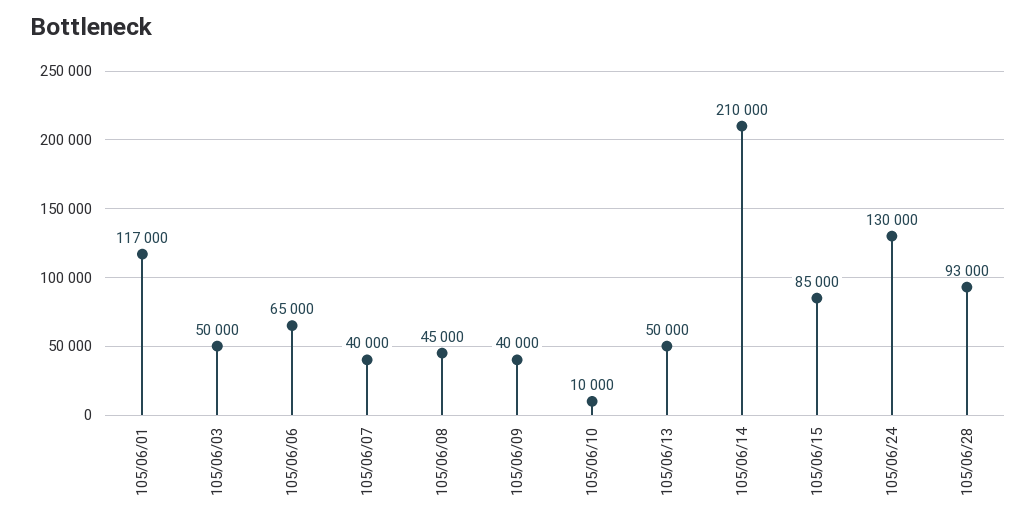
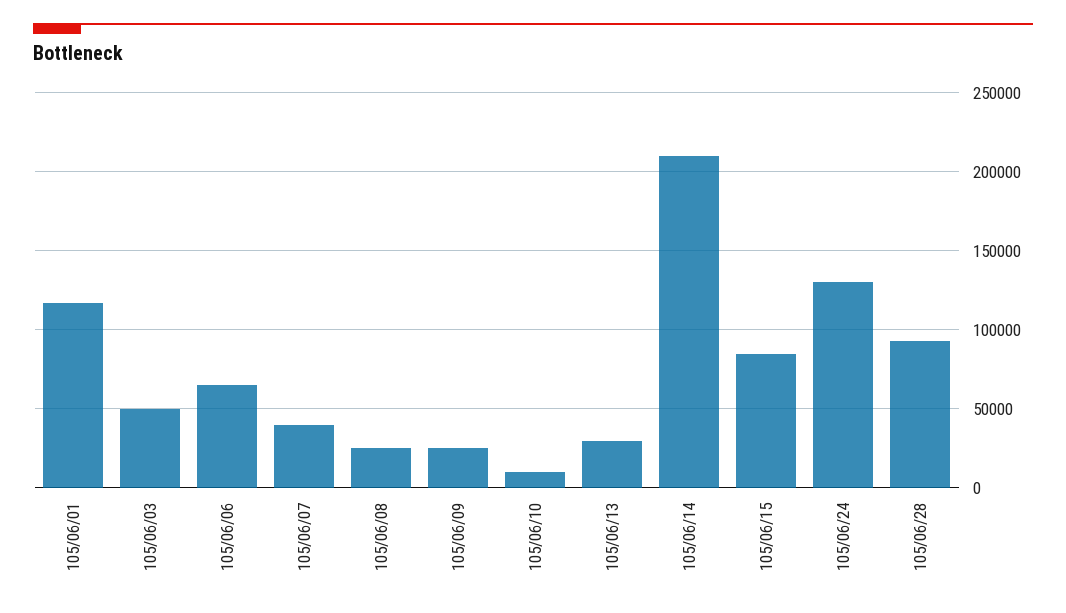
105/06/08: 45000 -> 25000
105/06/09: 40000 -> 25000
105/06/13: 50000 -> 30000

